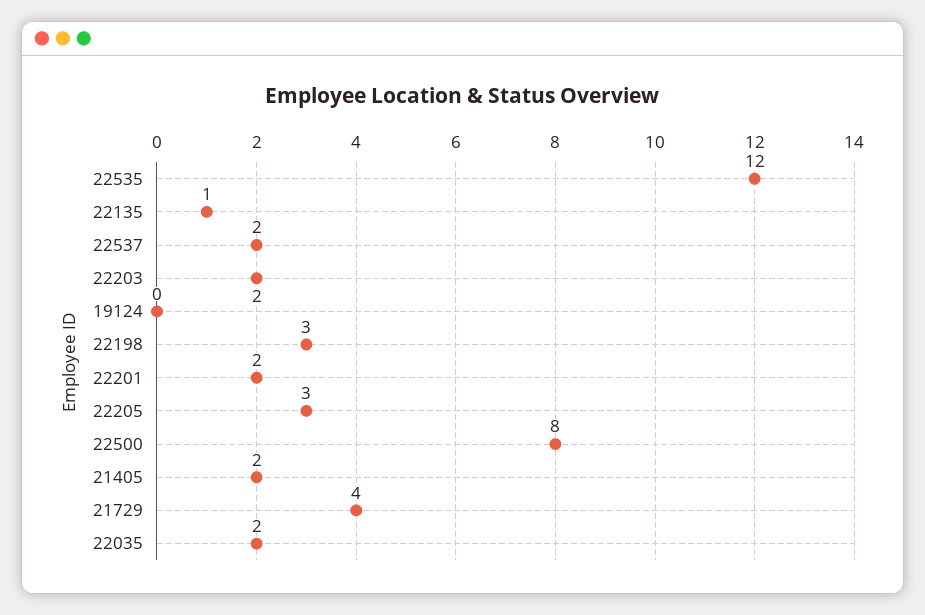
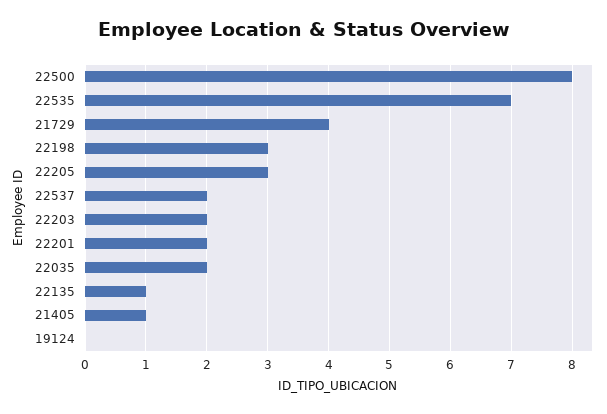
22535: 12 -> 7
21405: 2 -> 1

